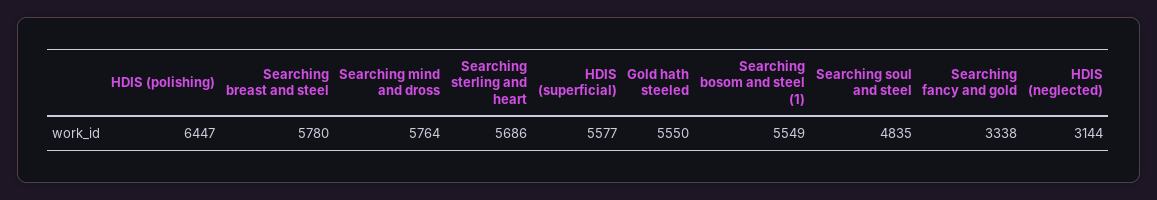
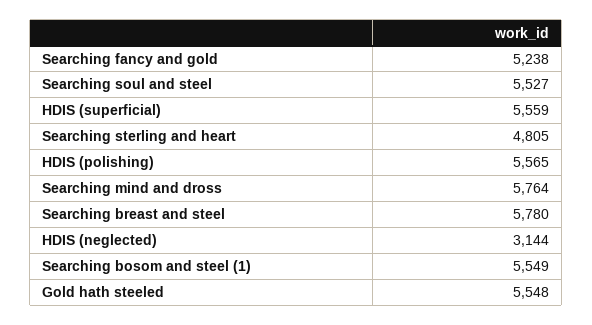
HDIS (polishing): 6447 -> 5565
Searching sterling and heart: 5686 -> 4805
HDIS (superficial): 5577 -> 5559
Gold hath steeled: 5550 -> 5548
Searching soul and steel: 4835 -> 5527
Searching fancy and gold: 3338 -> 5238

